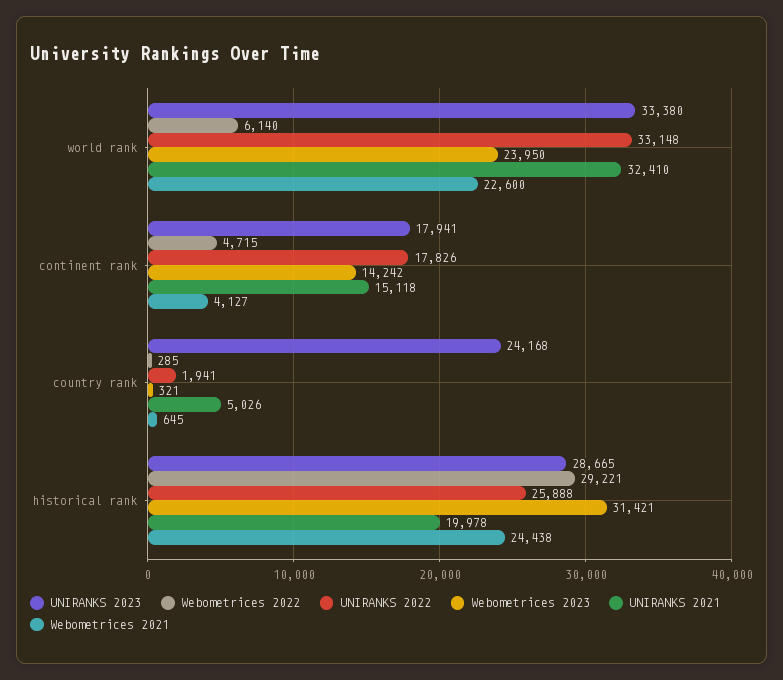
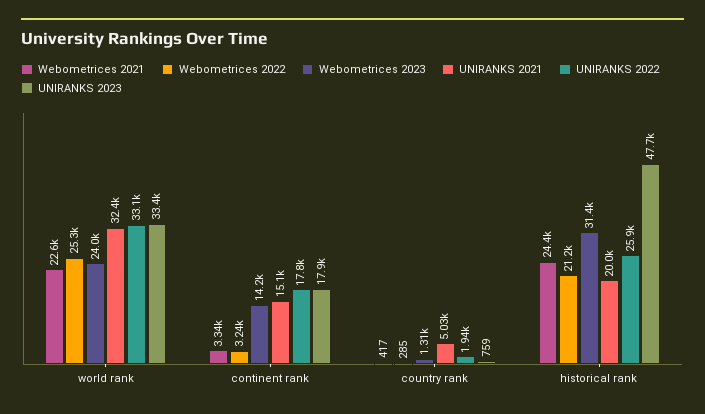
Webometrices 2022, world rank: 6140 -> 25300
Webometrices 2022, continent rank: 4715 -> 3240
Webometrices 2021, continent rank: 4127 -> 3340
UNIRANKS 2023, country rank: 24168 -> 759
Webometrices 2023, country rank: 321 -> 1310
Webometrices 2021, country rank: 645 -> 417
UNIRANKS 2023, historical rank: 28665 -> 47700
Webometrices 2022, historical rank: 29221 -> 21200

